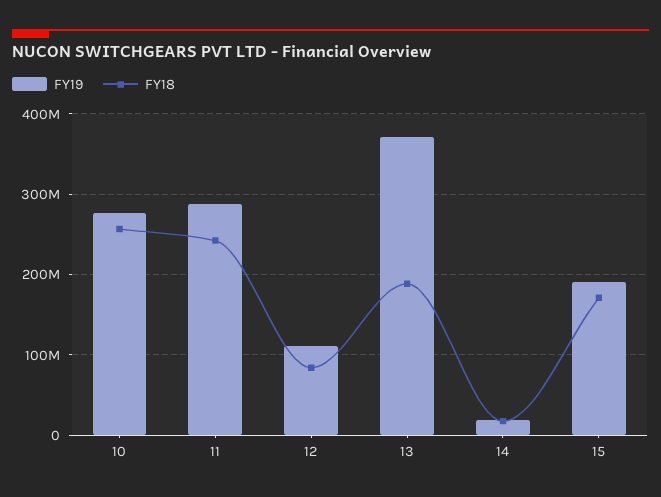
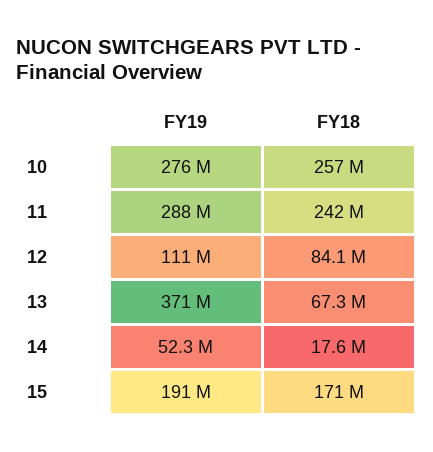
FY18, 13: 190000000 -> 67300000
FY19, 14: 20000000 -> 52300000

